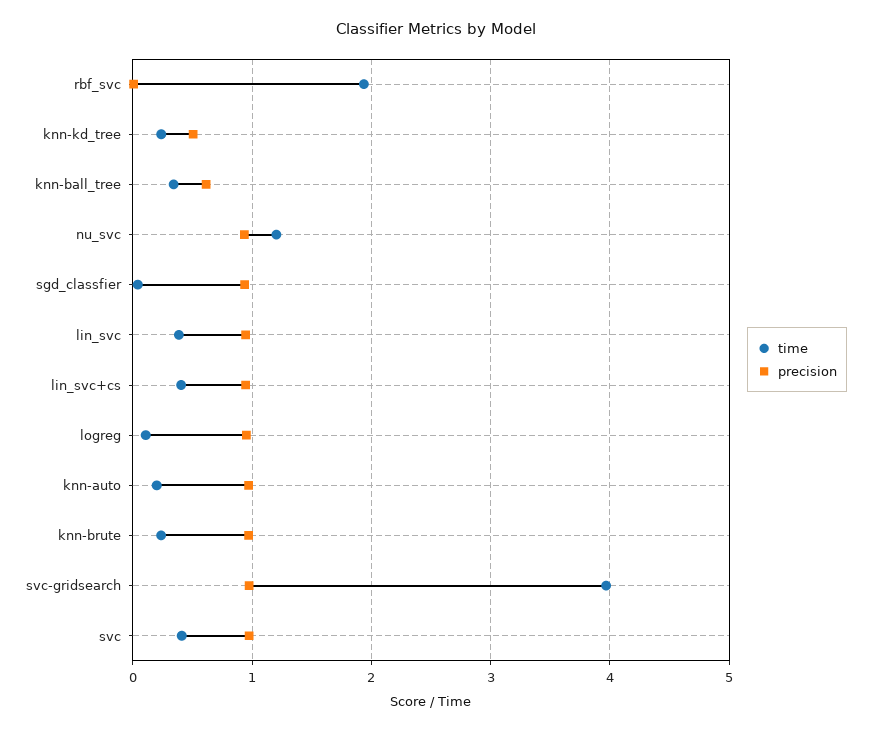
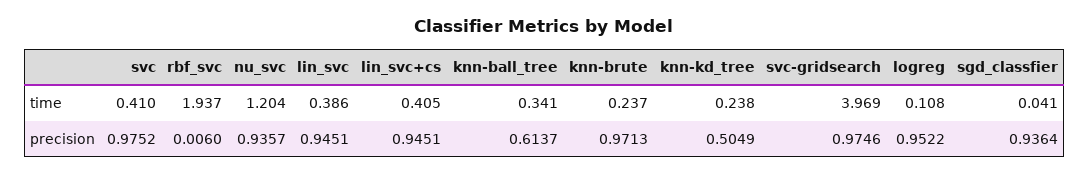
time, knn-auto: 0.2 -> none
precision, knn-auto: 1 -> none

